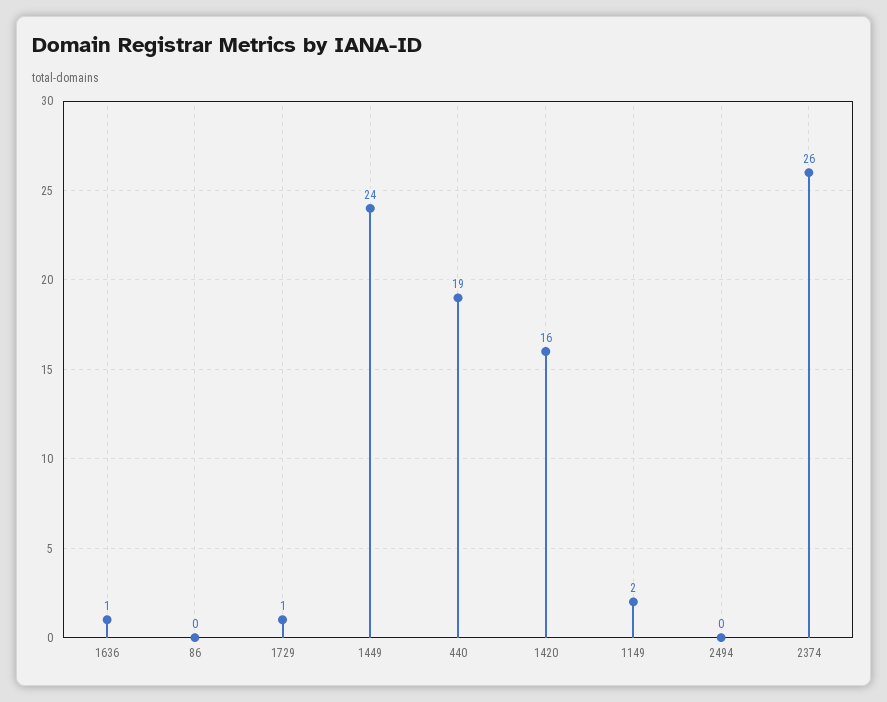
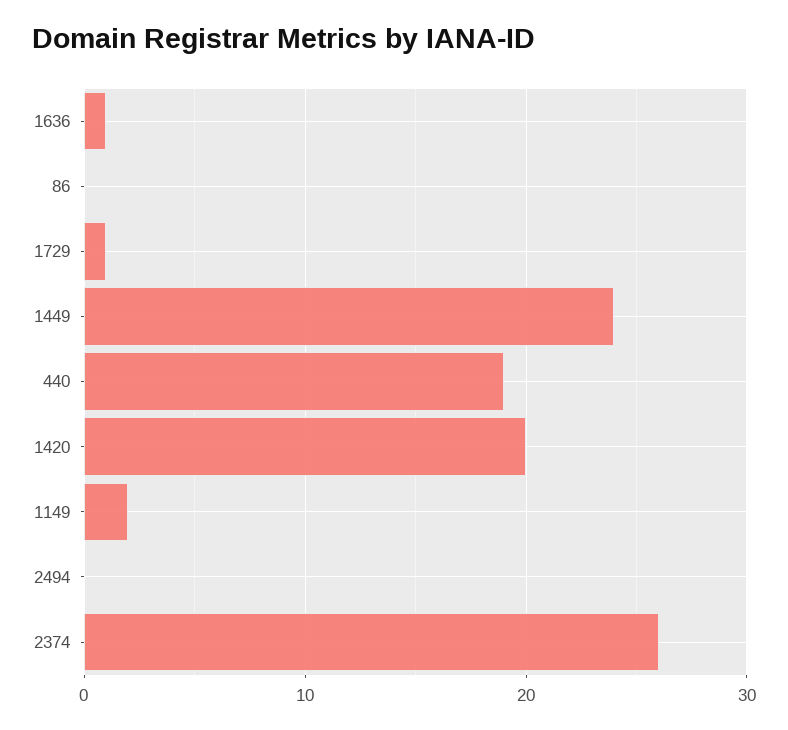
1420: 16 -> 20

